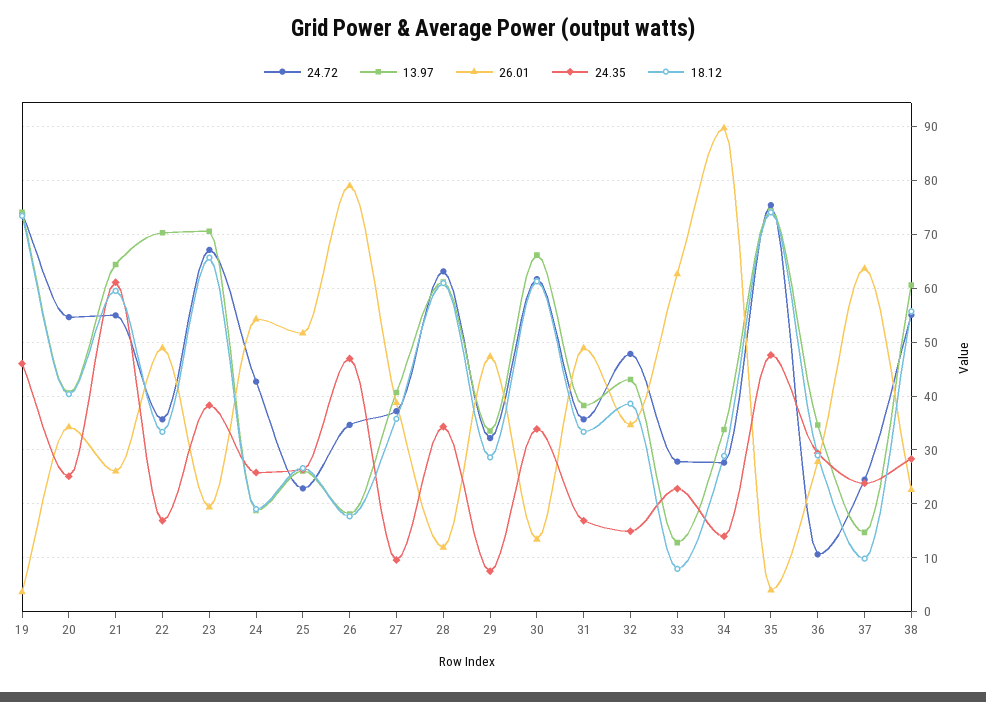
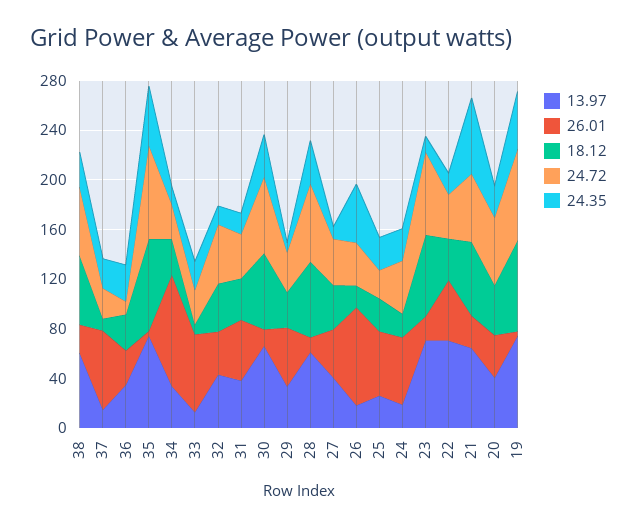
24.35, 23: 38 -> 10

